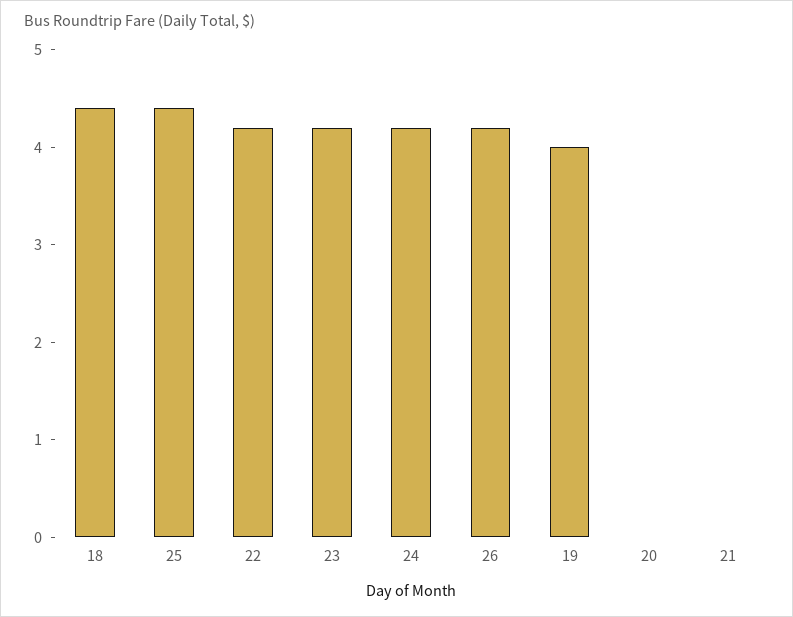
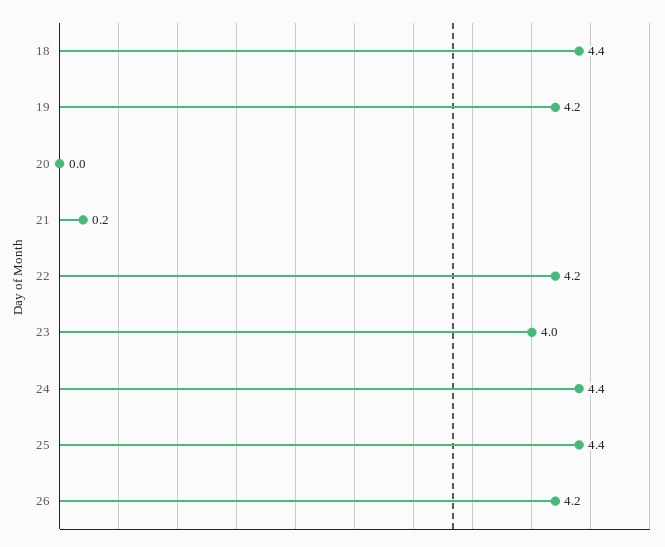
23: 4.2 -> 4
24: 4.2 -> 4.4
19: 4 -> 4.2
21: 0 -> 0.2

